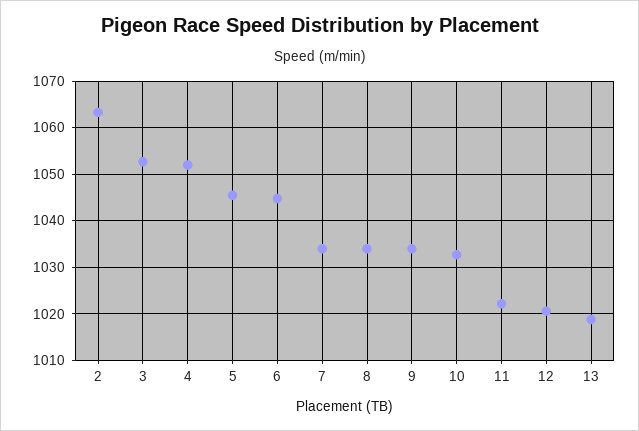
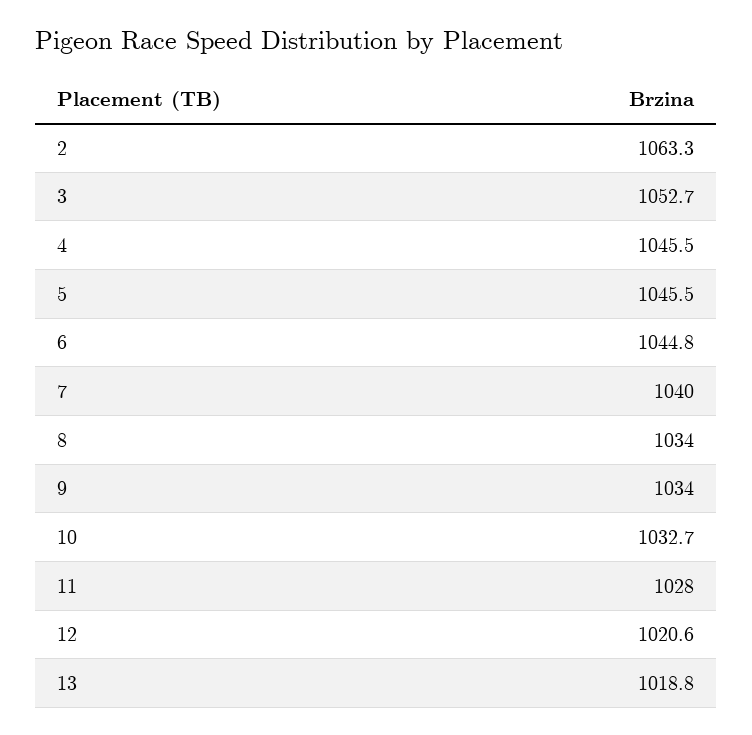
4: 1052 -> 1045.5
7: 1034 -> 1040
11: 1022 -> 1028

